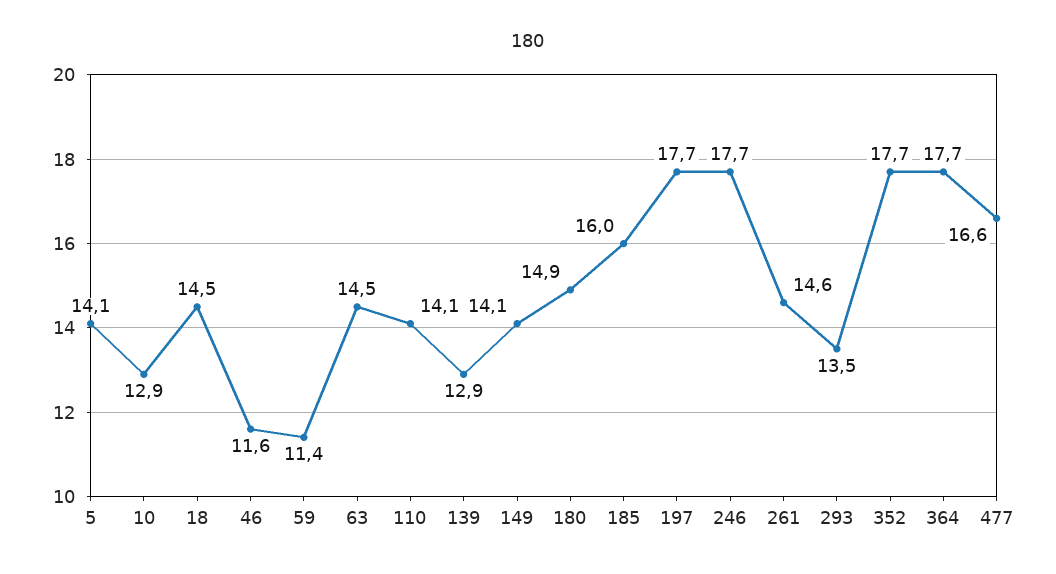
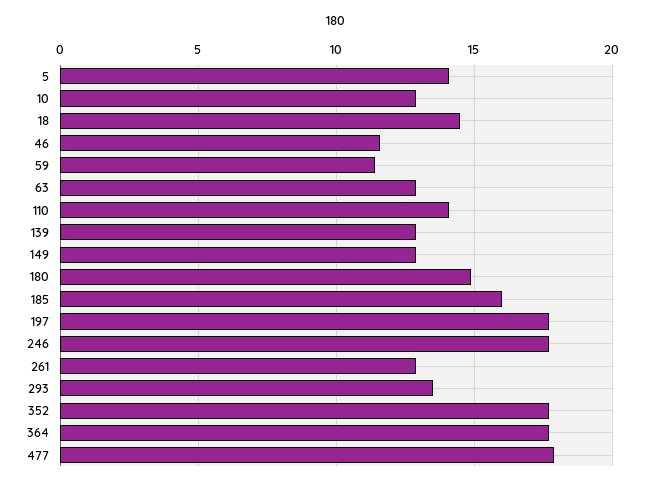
63: 14.5 -> 13
149: 14.1 -> 13
261: 14.6 -> 13
477: 16.6 -> 18

